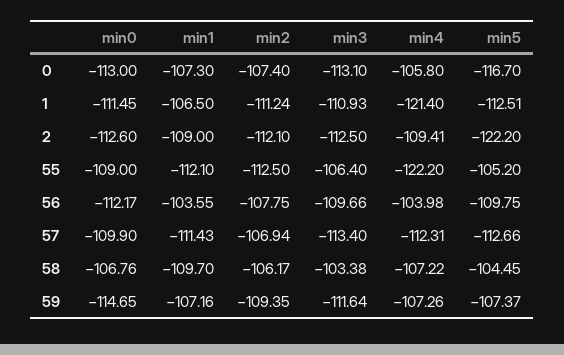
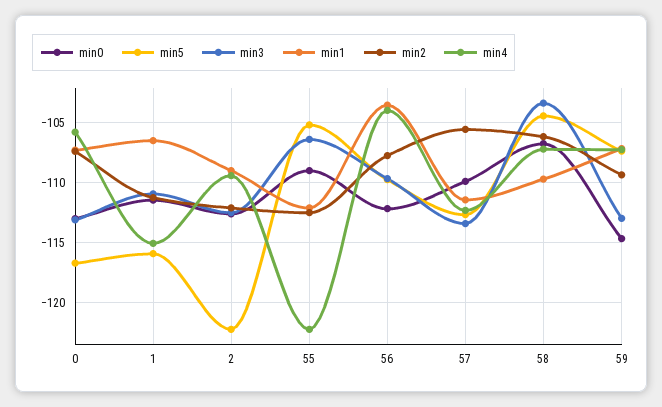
min4, 1: -121.4 -> -115
min5, 1: -112.51 -> -116
min2, 57: -106.94 -> -105.5
min3, 59: -111.64 -> -113

